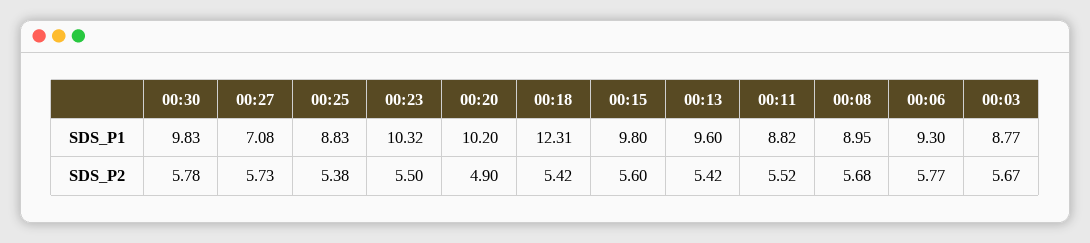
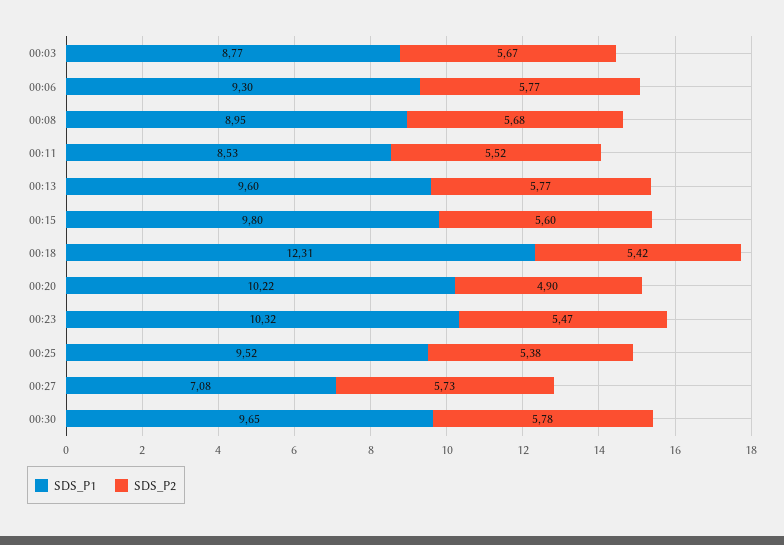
SDS_P1, 00:30: 9.83 -> 9.65
SDS_P1, 00:25: 8.83 -> 9.52
SDS_P1, 00:20: 10.2 -> 10.22
SDS_P1, 00:11: 8.82 -> 8.53
SDS_P2, 00:23: 5.5 -> 5.47
SDS_P2, 00:13: 5.42 -> 5.77

